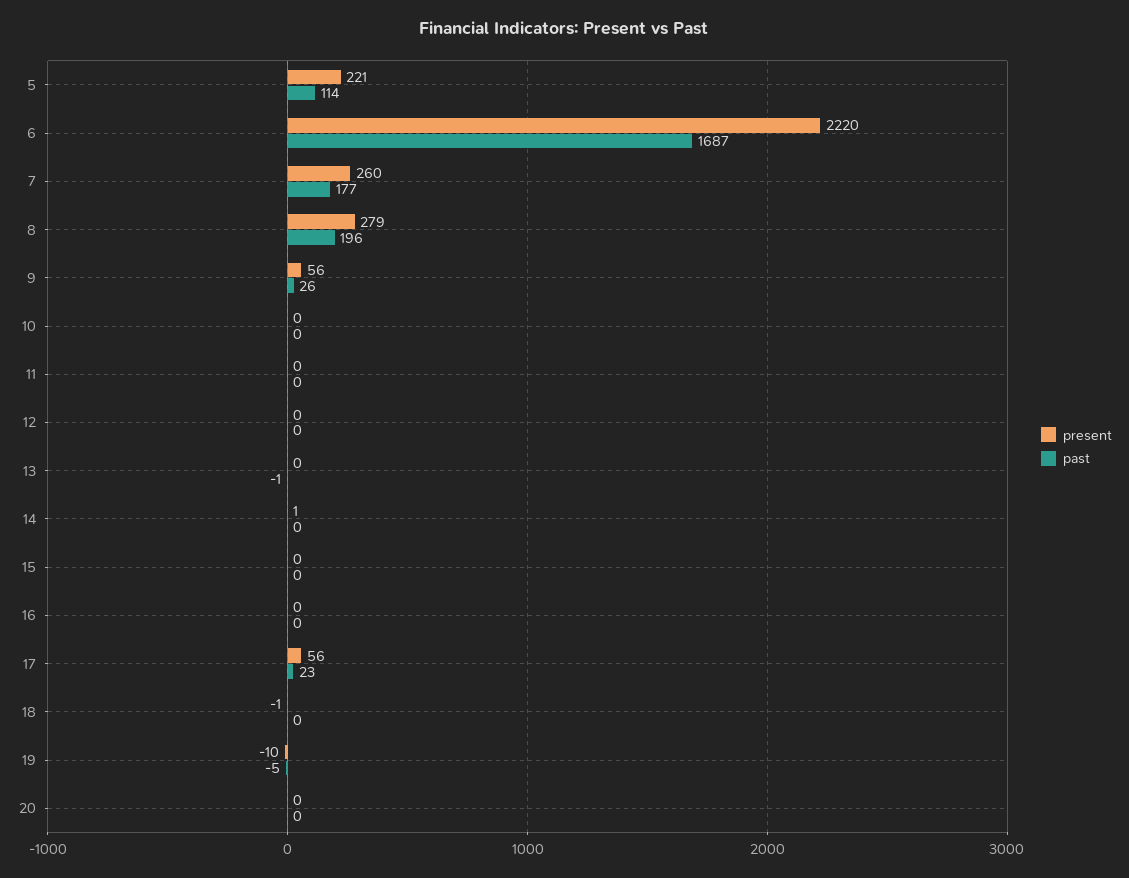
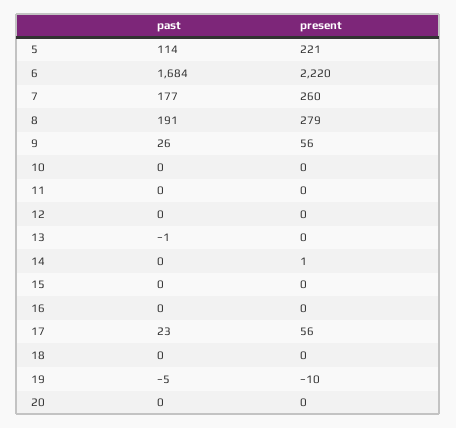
past, 6: 1687 -> 1684
past, 8: 196 -> 191
present, 18: -1 -> 0

